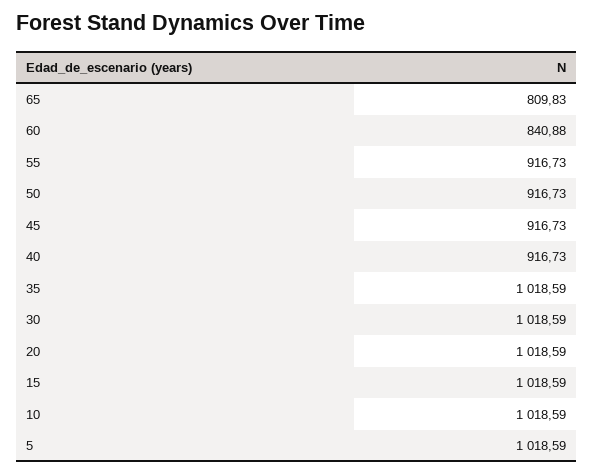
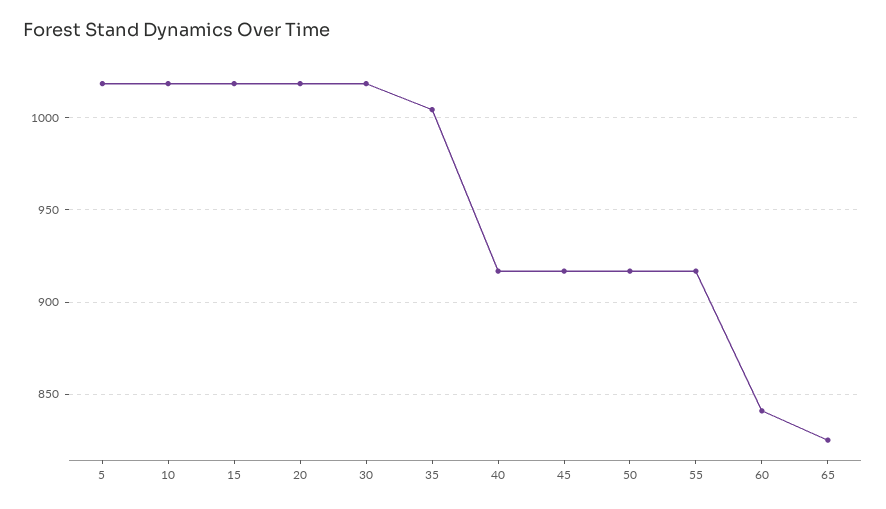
65: 809.83 -> 825
35: 1018.59 -> 1005

